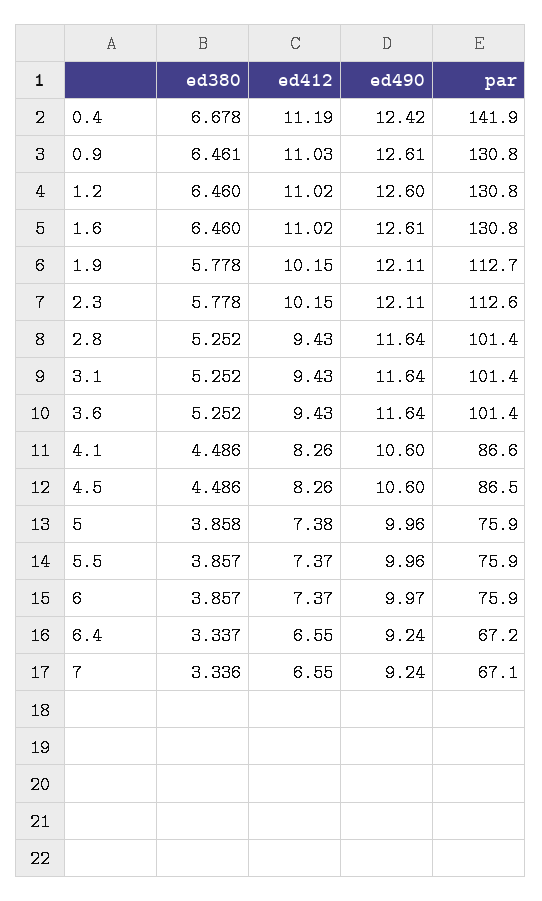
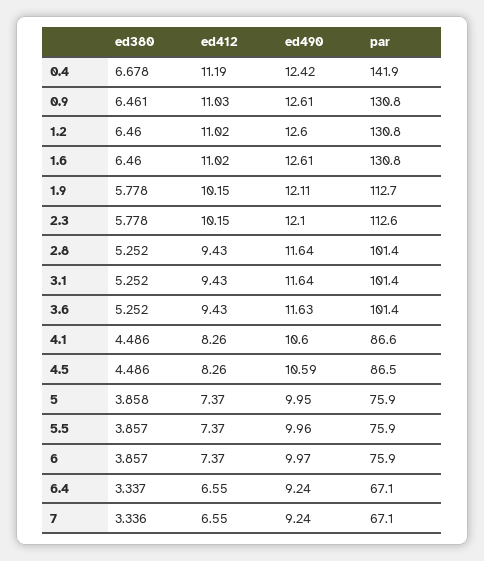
ed490, 2.3: 12.11 -> 12.1
ed490, 3.6: 11.64 -> 11.63
ed490, 4.5: 10.6 -> 10.59
ed412, 5: 7.38 -> 7.37
ed490, 5: 9.96 -> 9.95
par, 6.4: 67.2 -> 67.1

